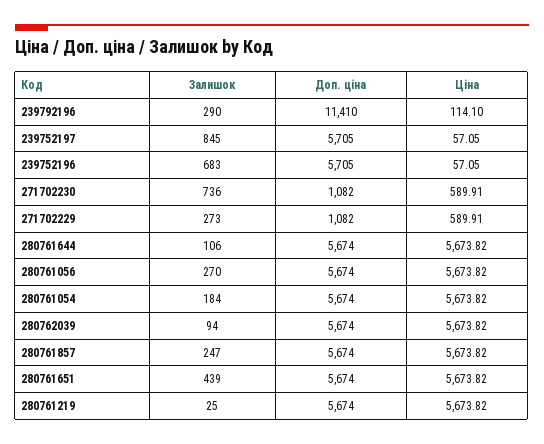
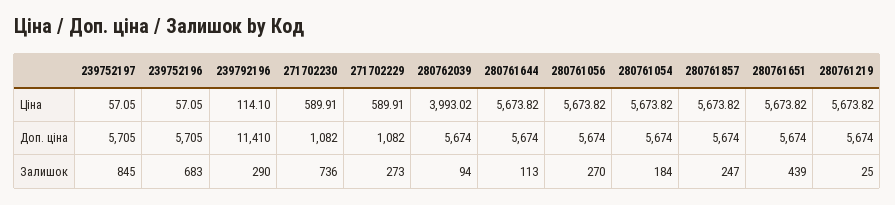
Залишок, 280761644: 106 -> 113
Ціна, 280762039: 5673.82 -> 3993.02

